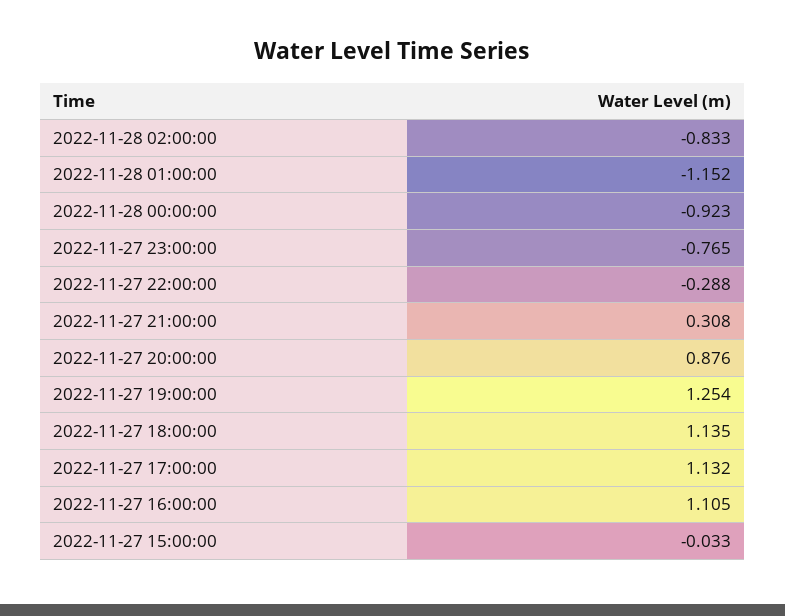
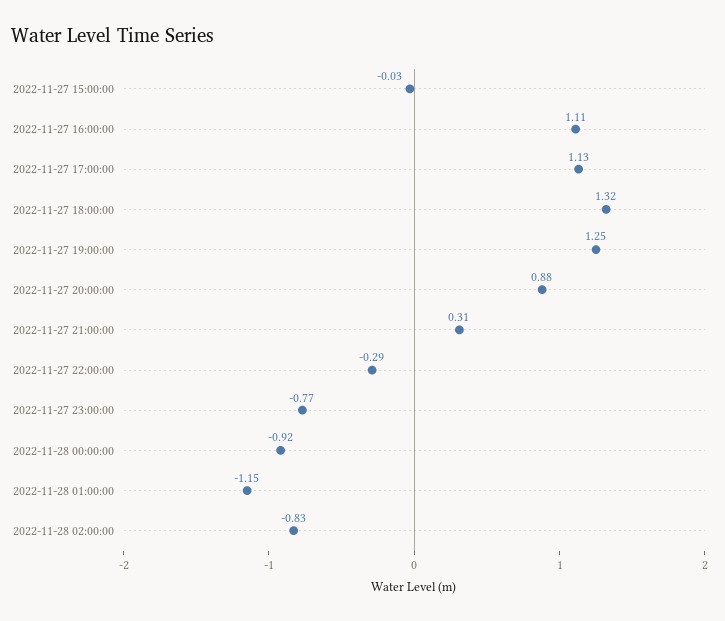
2022-11-27 18:00:00: 1.135 -> 1.32

